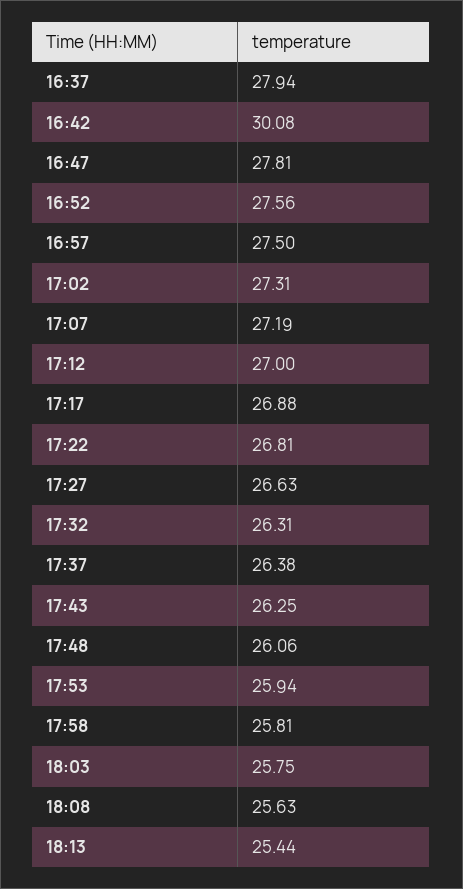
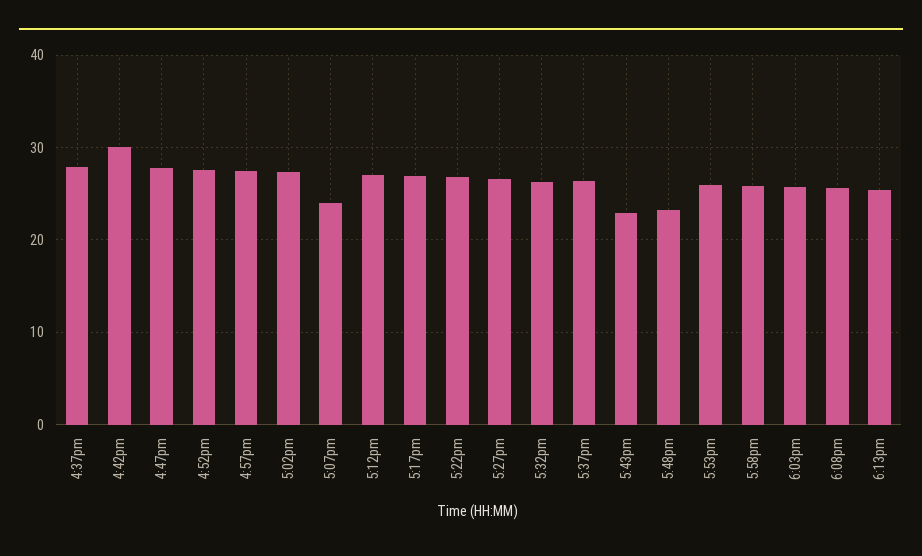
17:07: 27.19 -> 24
17:43: 26.25 -> 23
17:48: 26.06 -> 23

